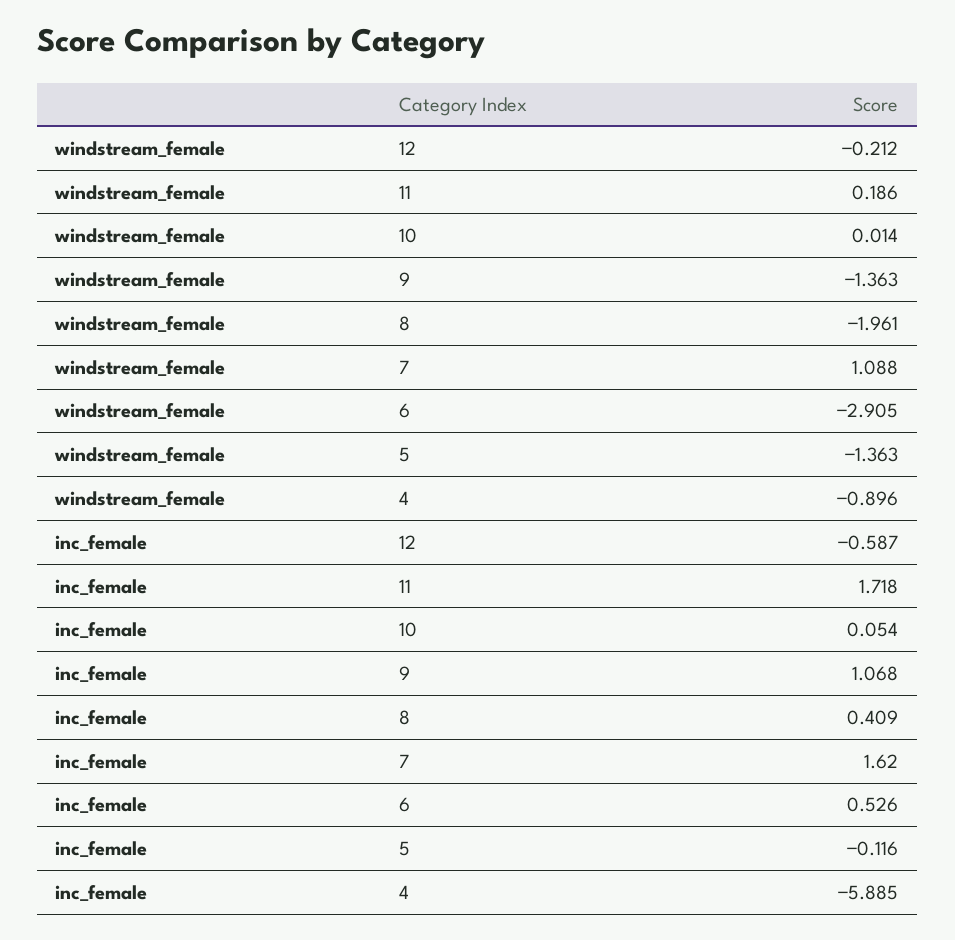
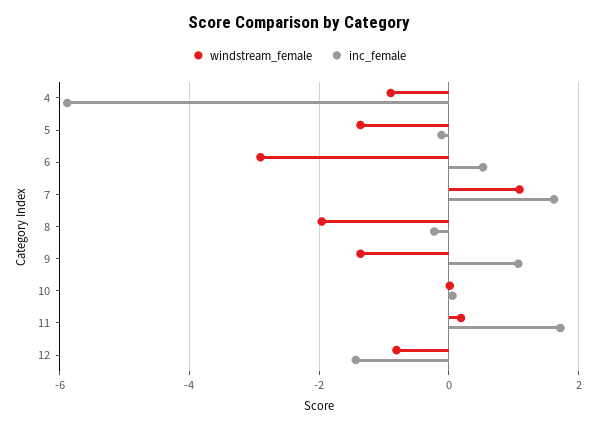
windstream_female, 12: -0.212 -> -0.8
inc_female, 12: -0.587 -> -1.4
inc_female, 8: 0.409 -> -0.2

